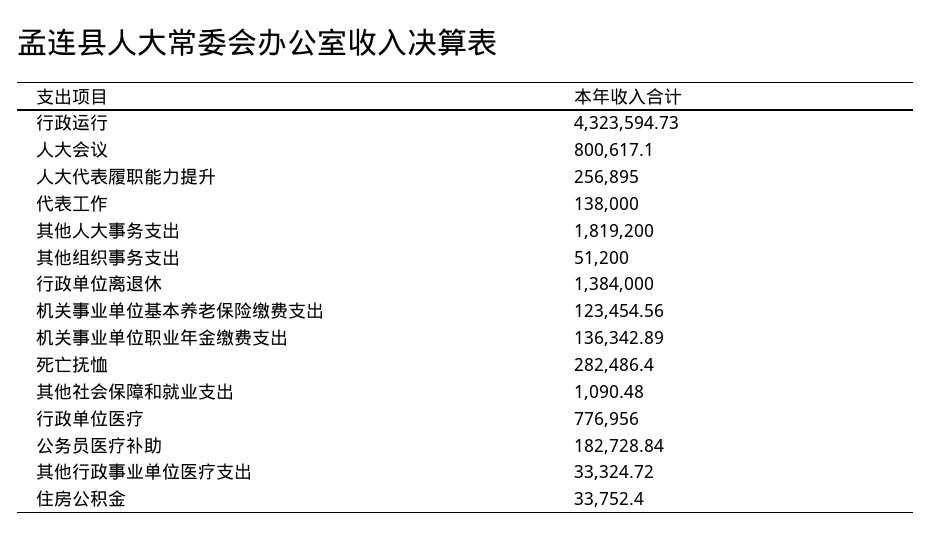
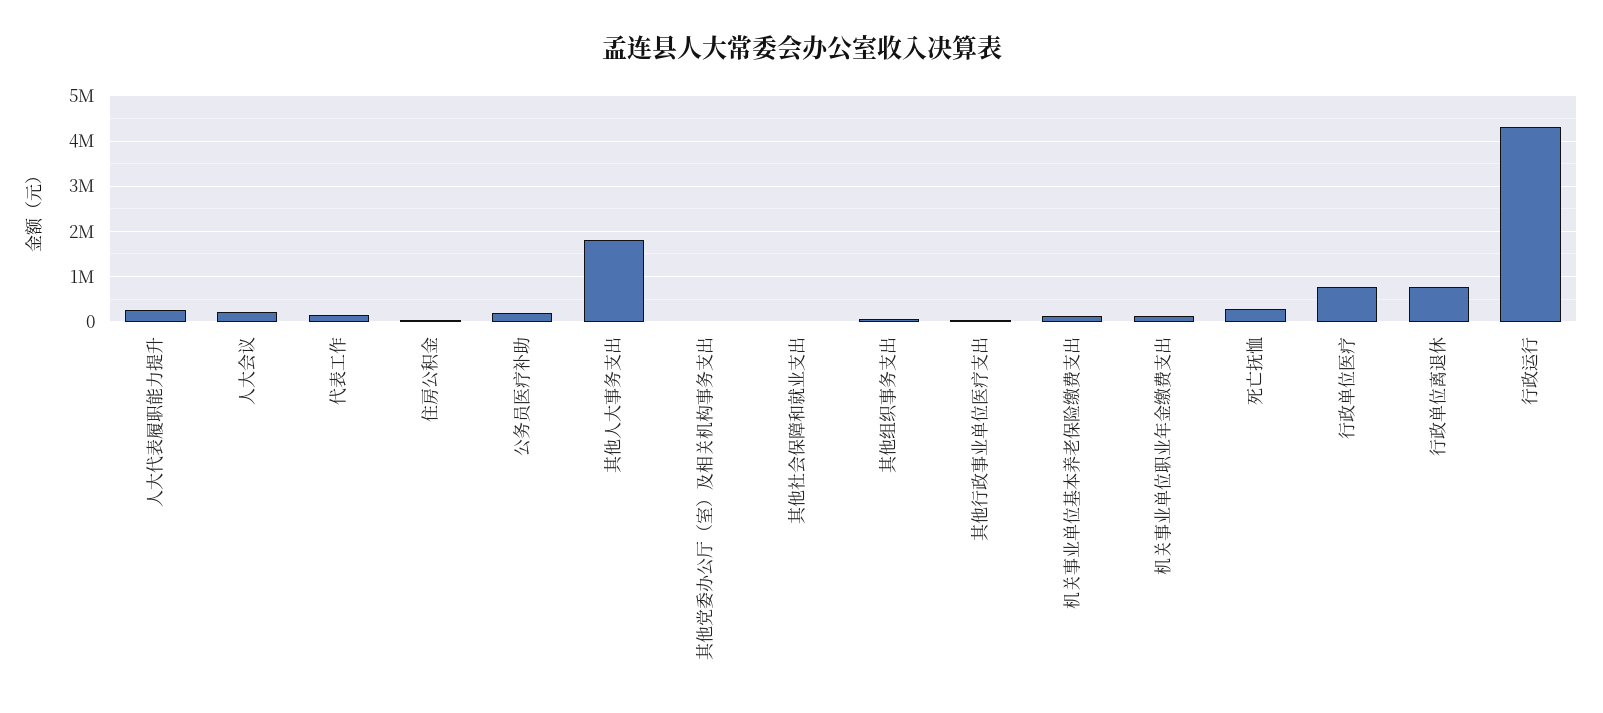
人大会议: 800617.1 -> 200000
行政单位离退休: 1384000 -> 800000
其他党委办公厅（室）及相关机构事务支出: none -> 0

